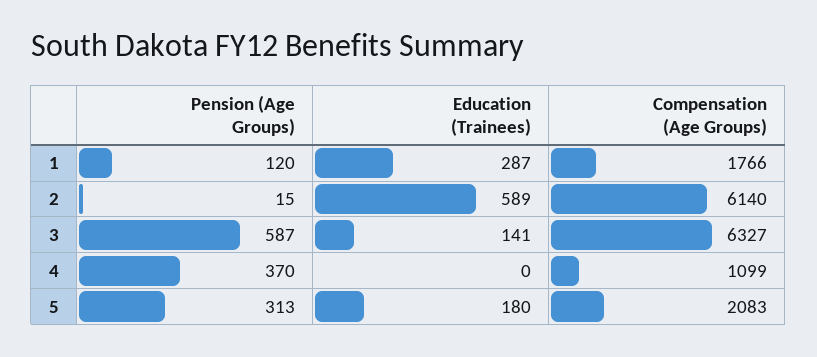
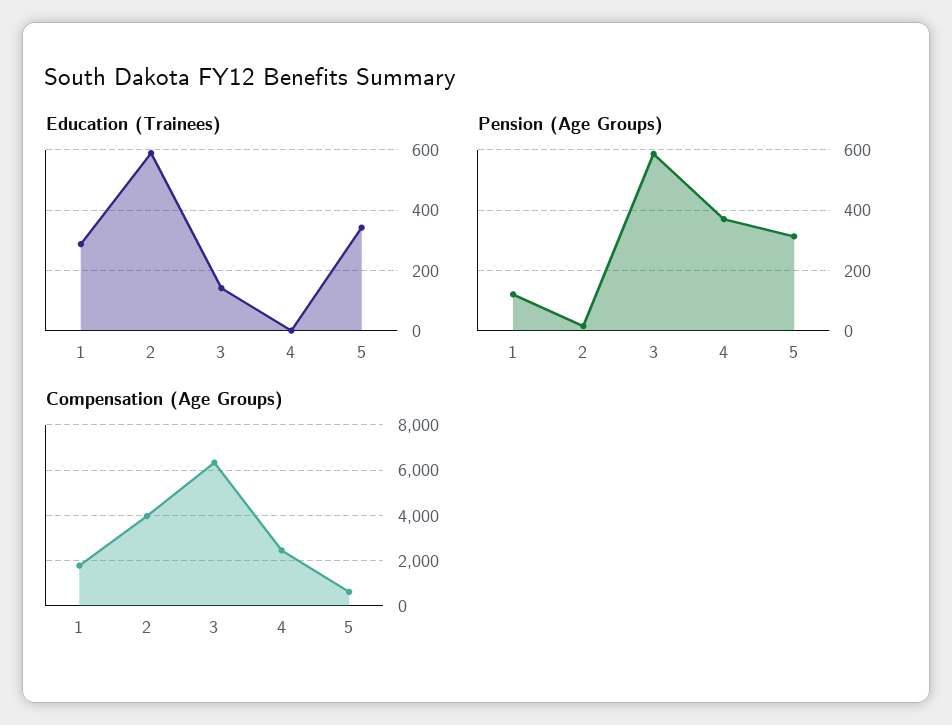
Compensation (Age Groups), 2: 6140 -> 4000
Compensation (Age Groups), 4: 1099 -> 2500
Education (Trainees), 5: 180 -> 340
Compensation (Age Groups), 5: 2083 -> 500

